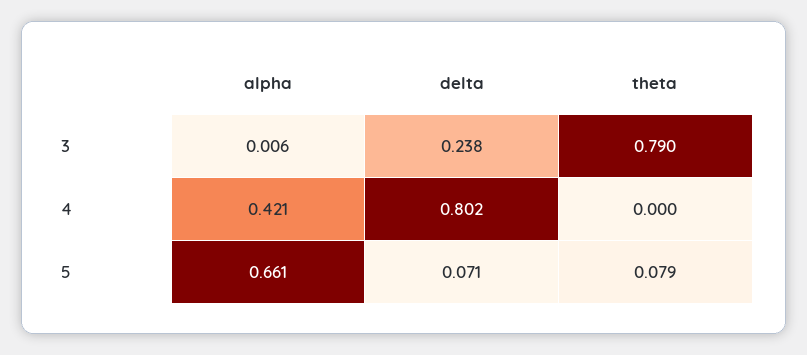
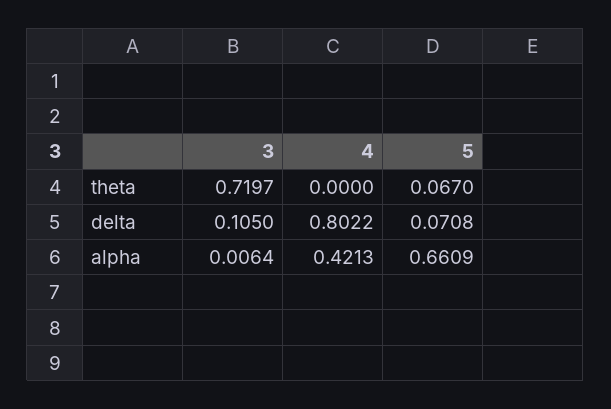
delta, 3: 0.238 -> 0.105
theta, 3: 0.79 -> 0.7197
theta, 5: 0.079 -> 0.067

